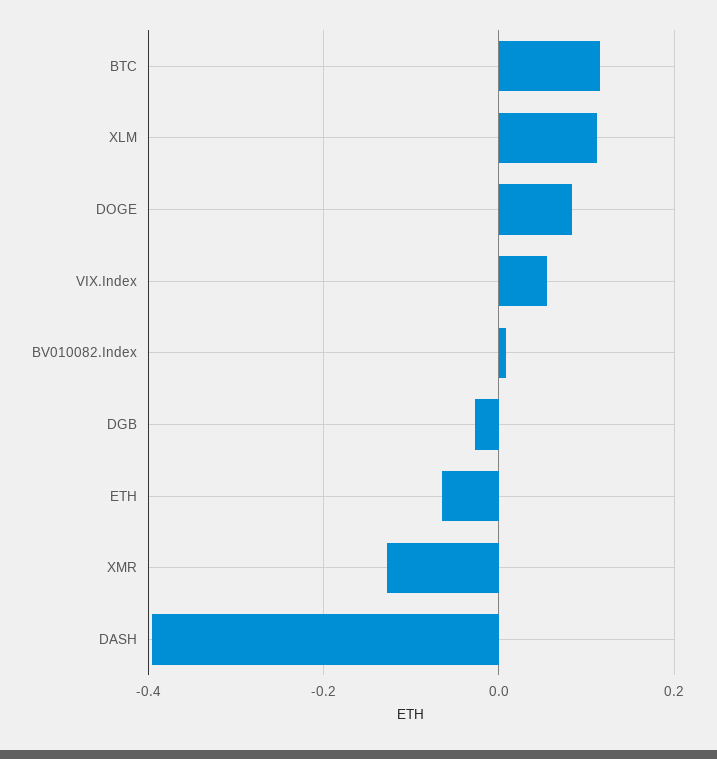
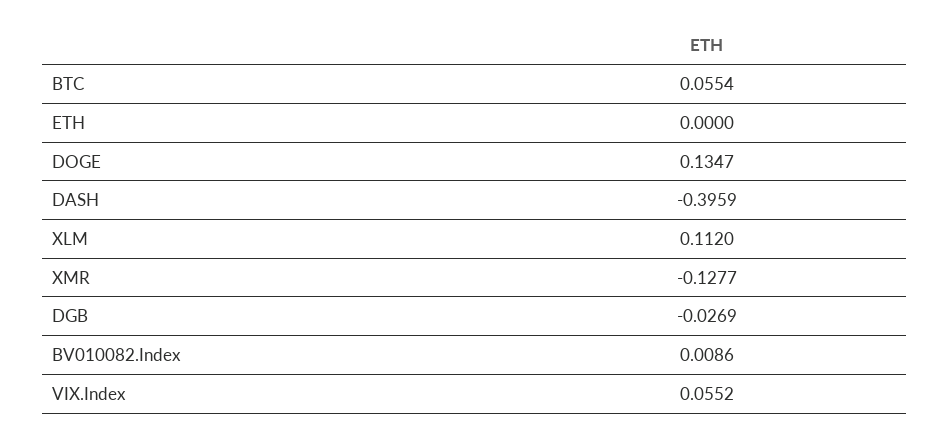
BTC: 0.12 -> 0.0554
DOGE: 0.08 -> 0.1347
ETH: -0.06 -> 0

